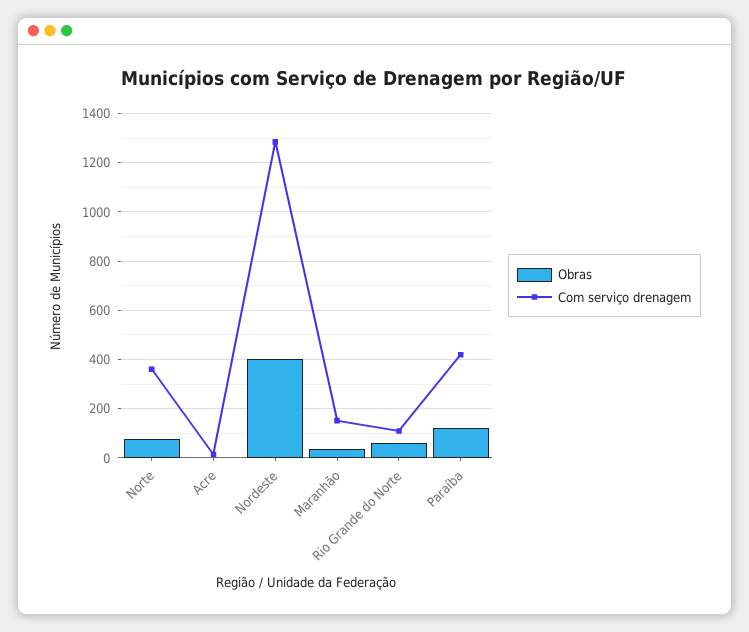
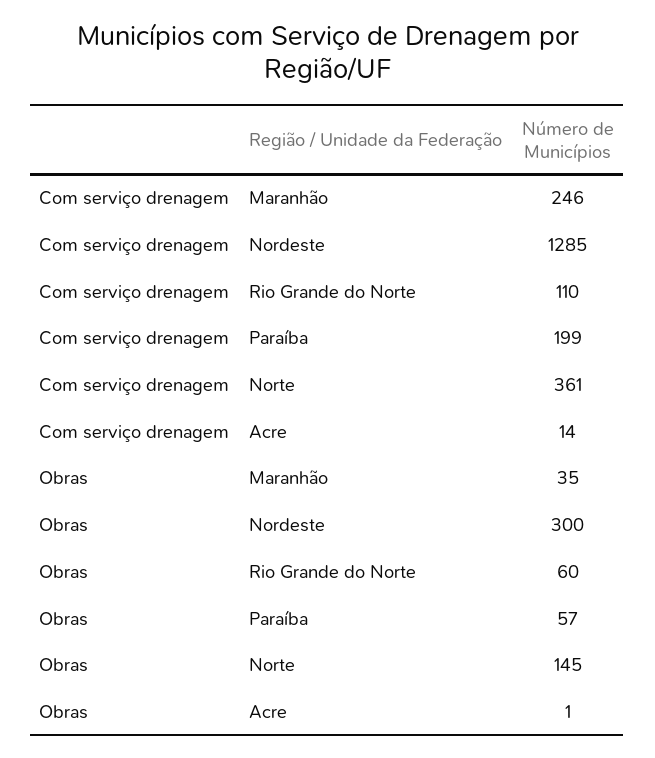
Obras, Norte: 75 -> 145
Obras, Nordeste: 400 -> 300
Com serviço drenagem, Maranhão: 150 -> 246
Obras, Paraíba: 125 -> 57
Com serviço drenagem, Paraíba: 425 -> 199

